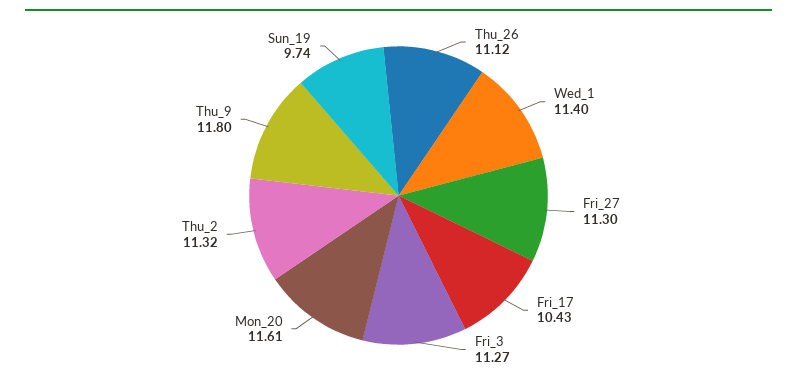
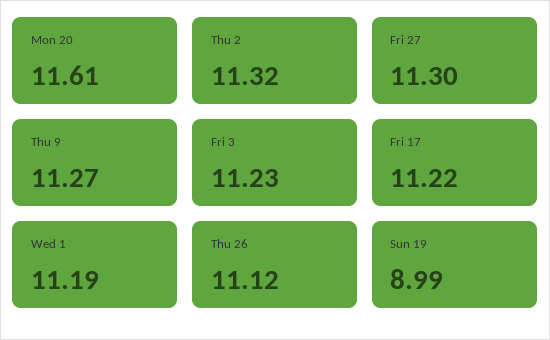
Wed_1: 11.4 -> 11.19
Fri_17: 10.43 -> 11.22
Fri_3: 11.27 -> 11.23
Thu_9: 11.8 -> 11.27
Sun_19: 9.74 -> 8.99

